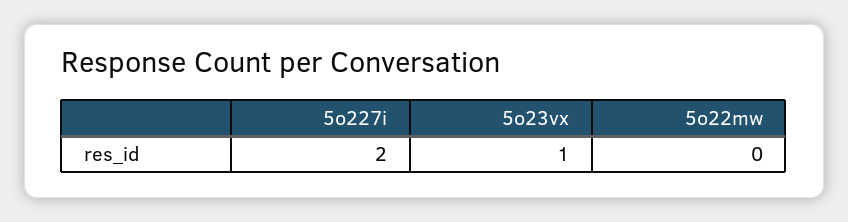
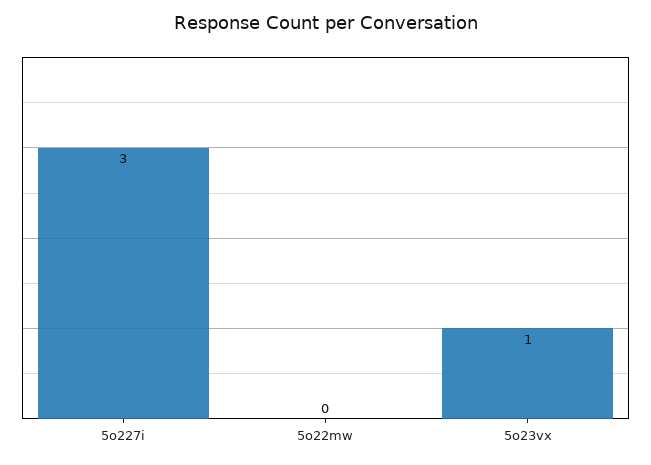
5o227i: 2 -> 3

